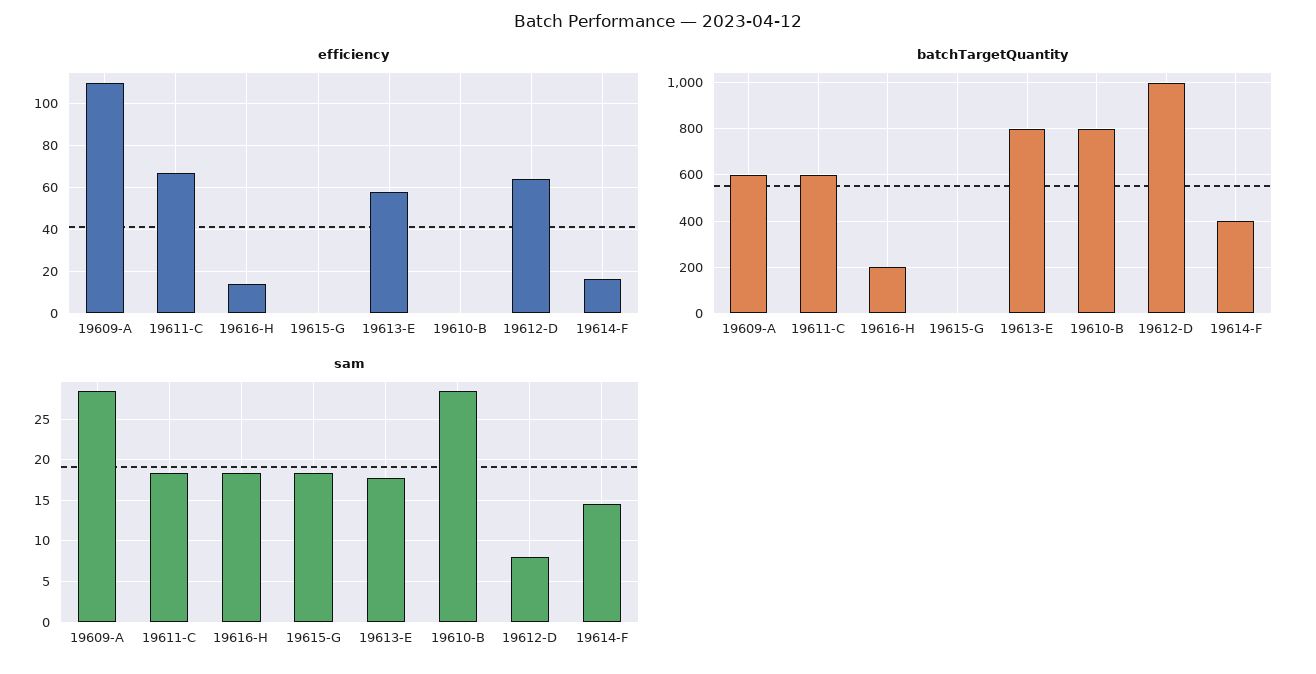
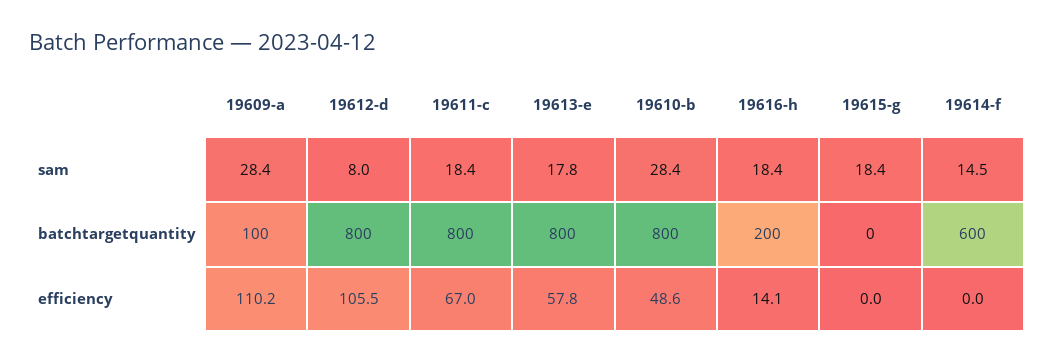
efficiency, 19610-B: 0 -> 48.6
efficiency, 19612-D: 65 -> 105.5
efficiency, 19614-F: 15 -> 0
batchTargetQuantity, 19609-A: 600 -> 100
batchTargetQuantity, 19611-C: 600 -> 800
batchTargetQuantity, 19612-D: 1000 -> 800
batchTargetQuantity, 19614-F: 400 -> 600

